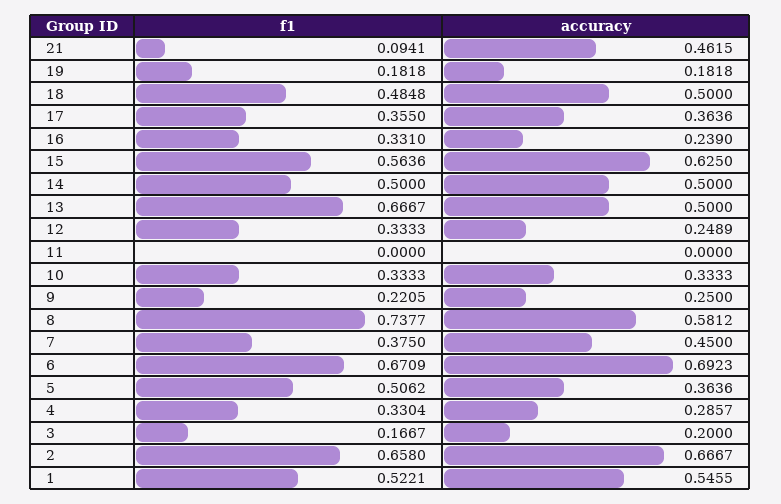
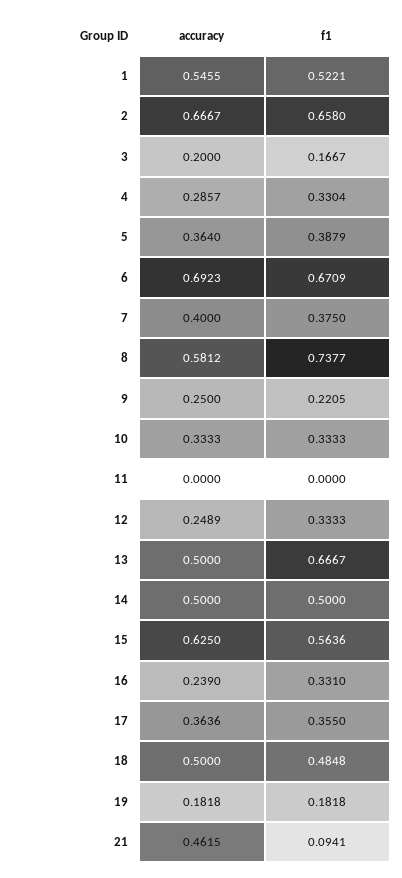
accuracy, 7: 0.45 -> 0.4
f1, 5: 0.5062 -> 0.3879
accuracy, 5: 0.3636 -> 0.364

